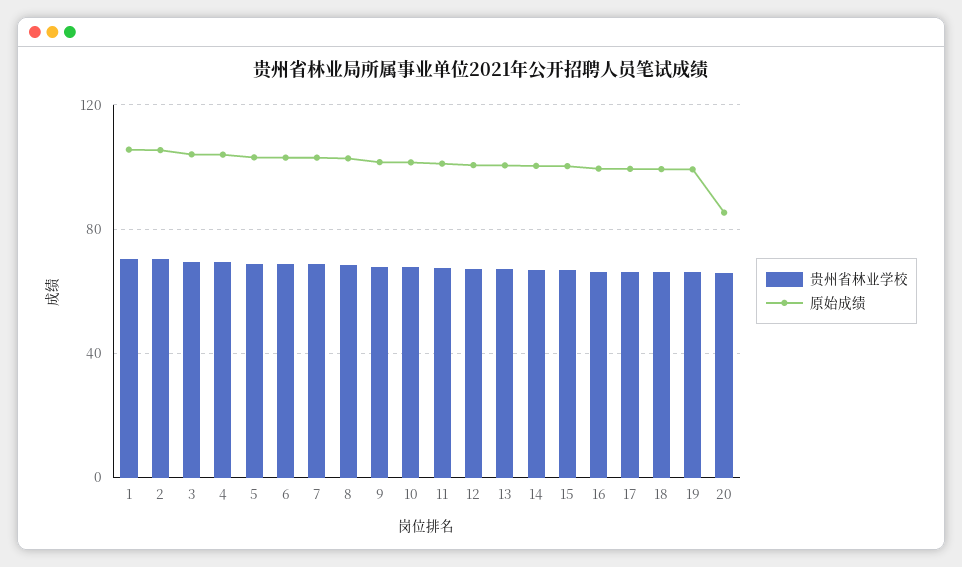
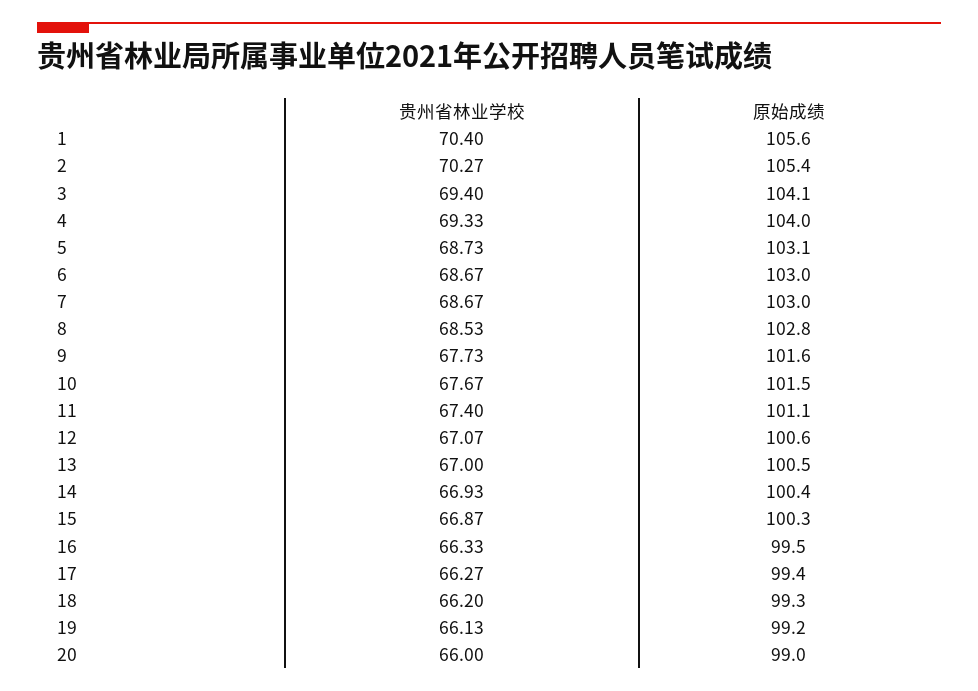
原始成绩, 20: 85 -> 99

